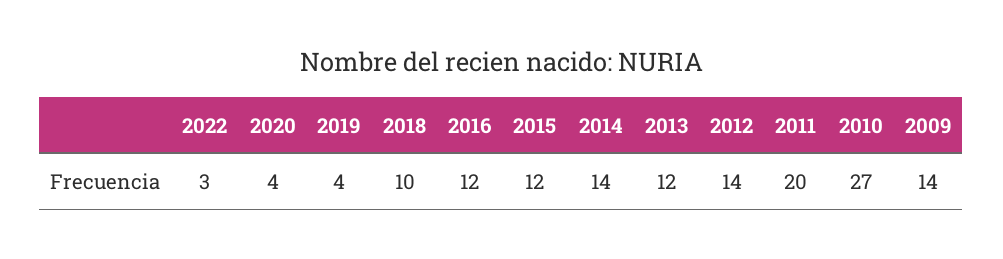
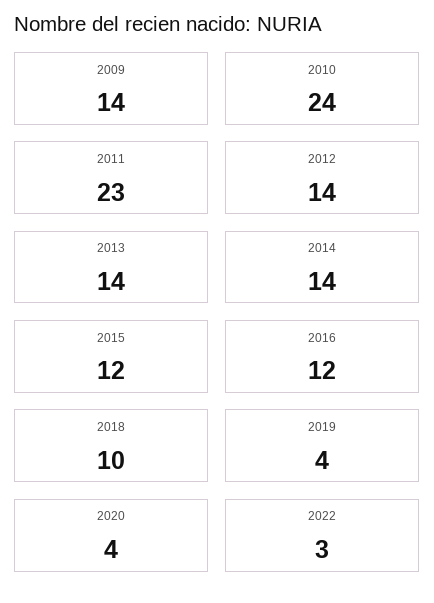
2013: 12 -> 14
2011: 20 -> 23
2010: 27 -> 24

